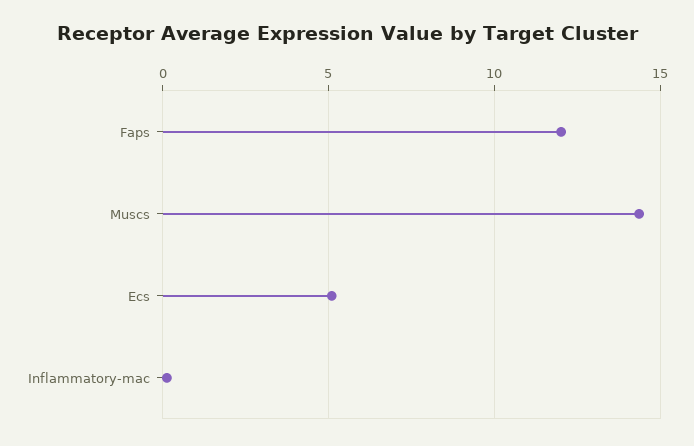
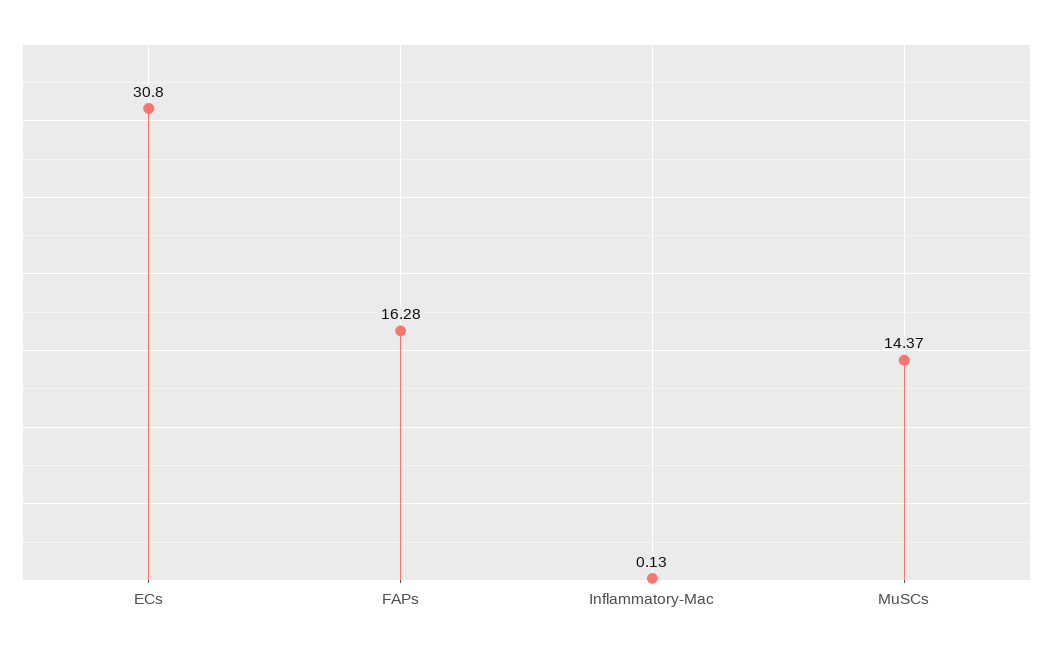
Faps: 12 -> 16.28
Ecs: 5 -> 30.8

